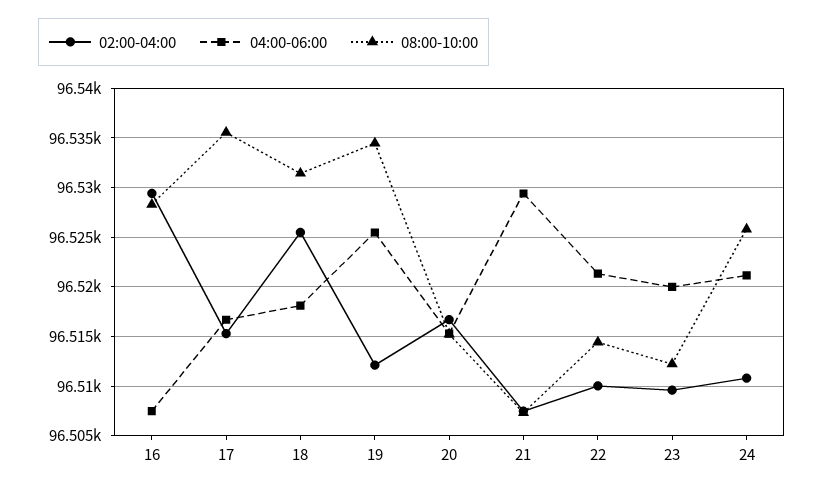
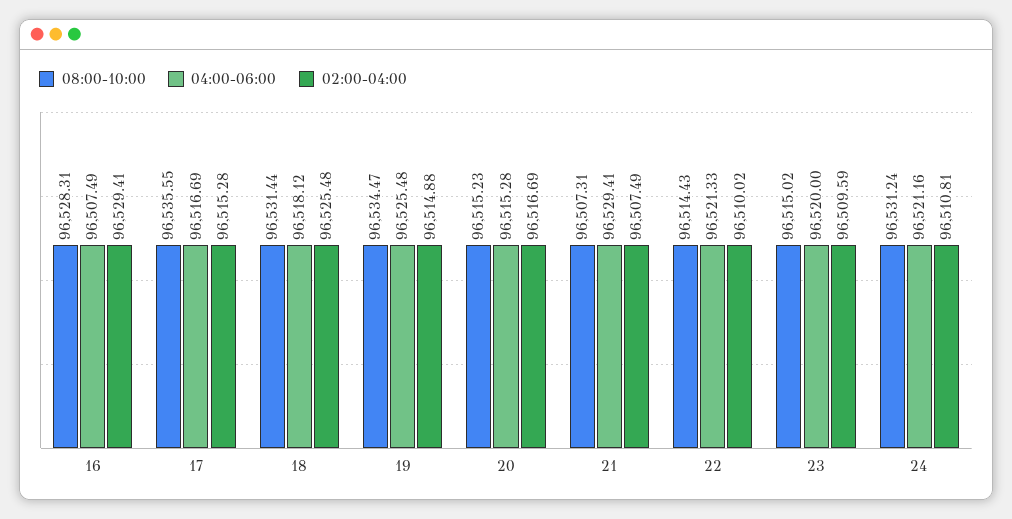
02:00-04:00, 19: 96512 -> 96514.88
08:00-10:00, 23: 96512 -> 96515.02
08:00-10:00, 24: 96526 -> 96531.24

